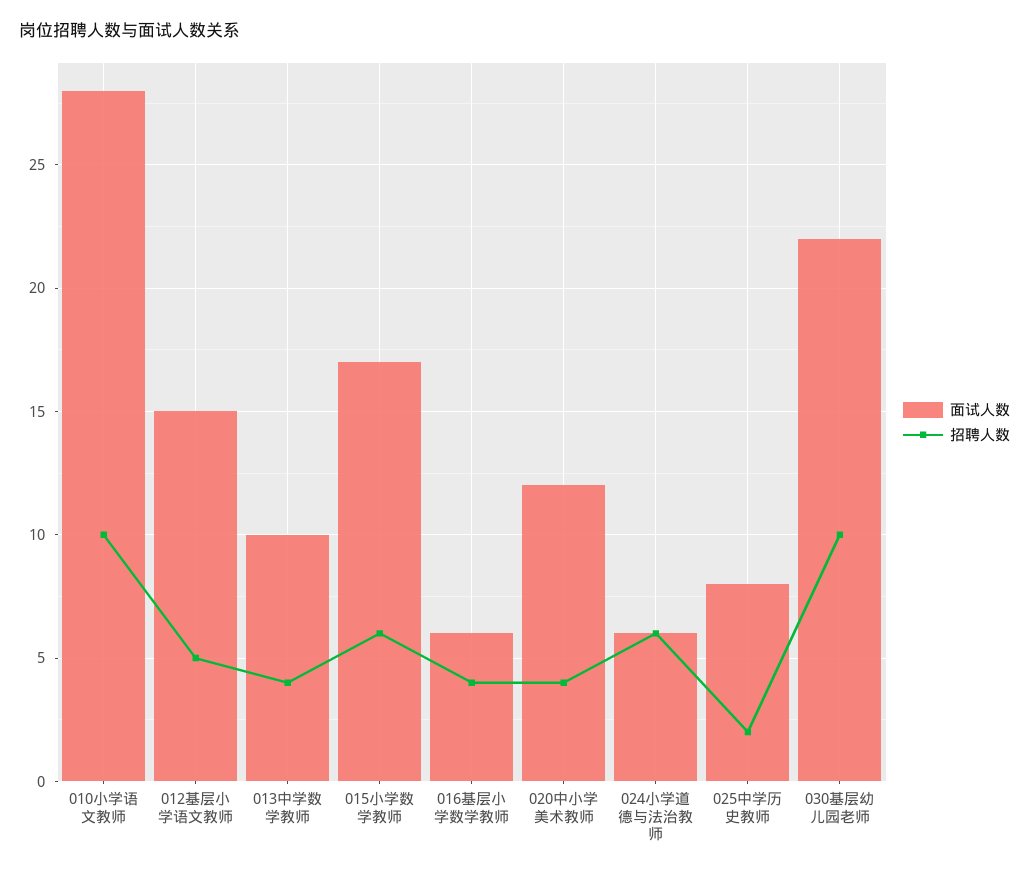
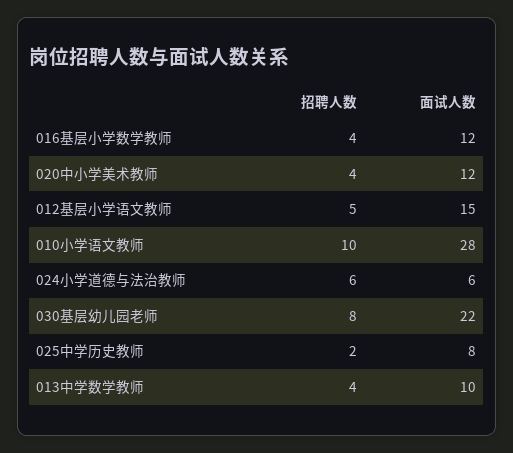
面试人数, 015小学数学教师: 17 -> none
招聘人数, 015小学数学教师: 6 -> none
面试人数, 016基层小学数学教师: 6 -> 12
招聘人数, 030基层幼儿园老师: 10 -> 8

